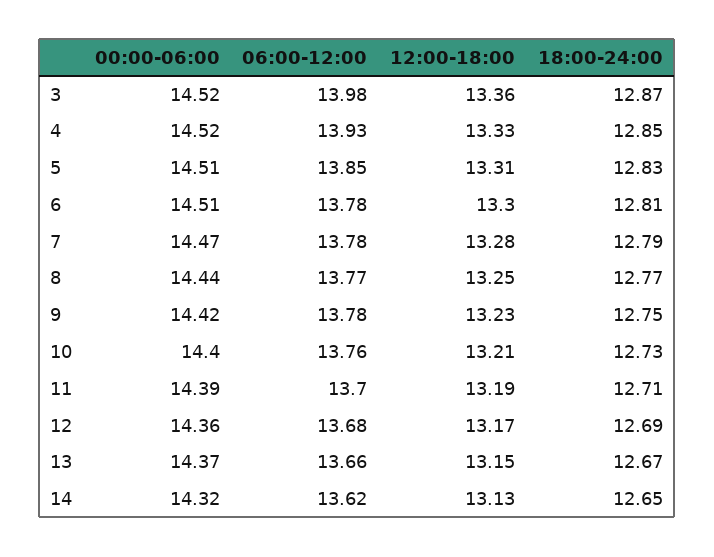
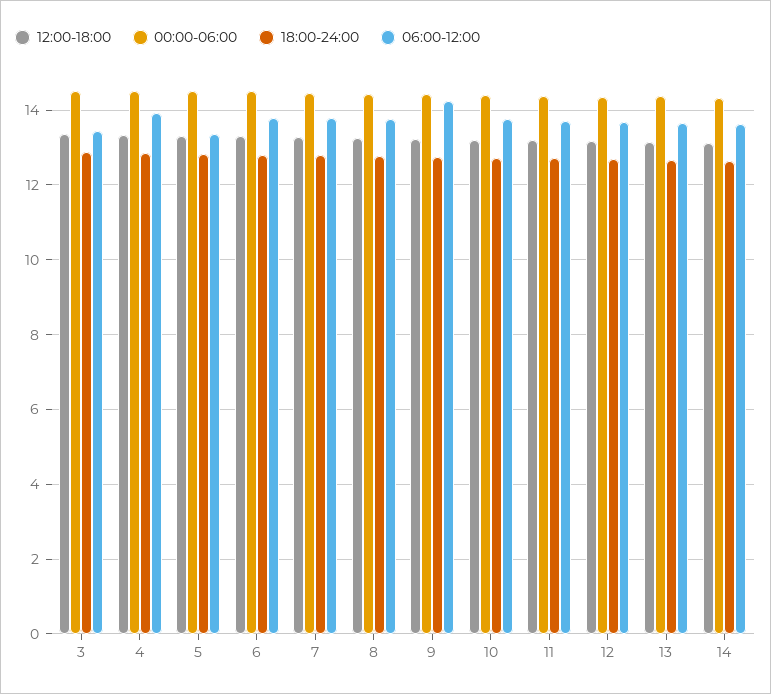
06:00-12:00, 3: 13.98 -> 13.4
06:00-12:00, 5: 13.85 -> 13.4
06:00-12:00, 9: 13.78 -> 14.2

